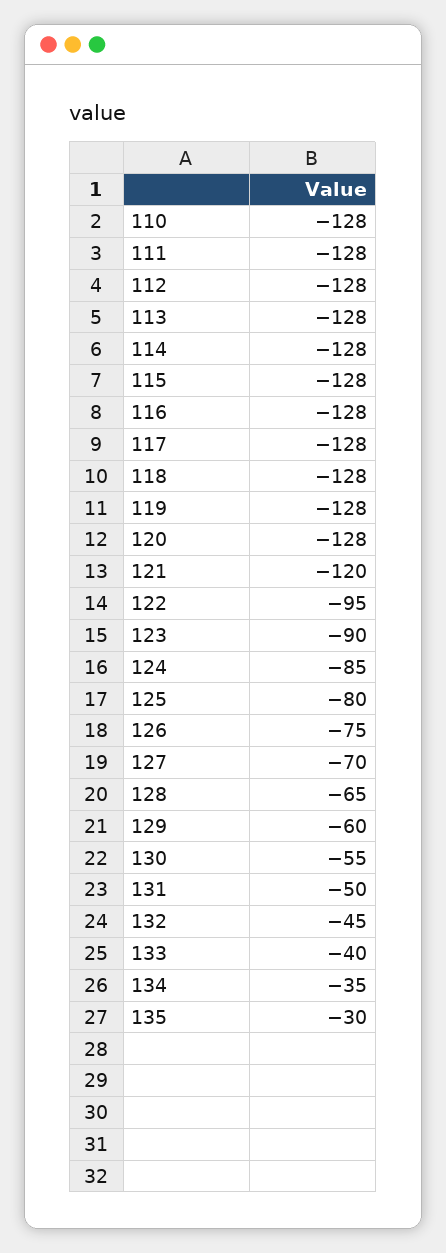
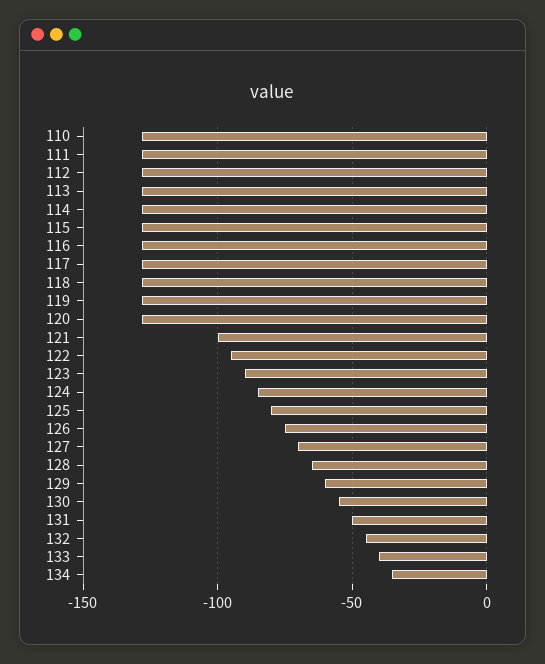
121: -120 -> -100
135: -30 -> none

